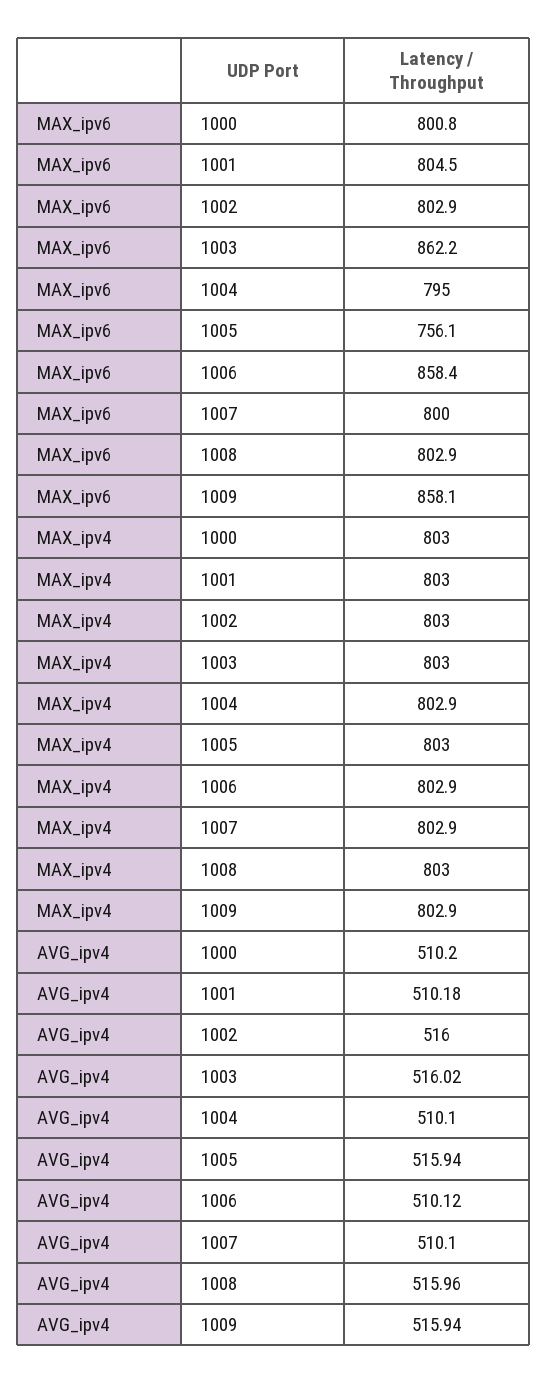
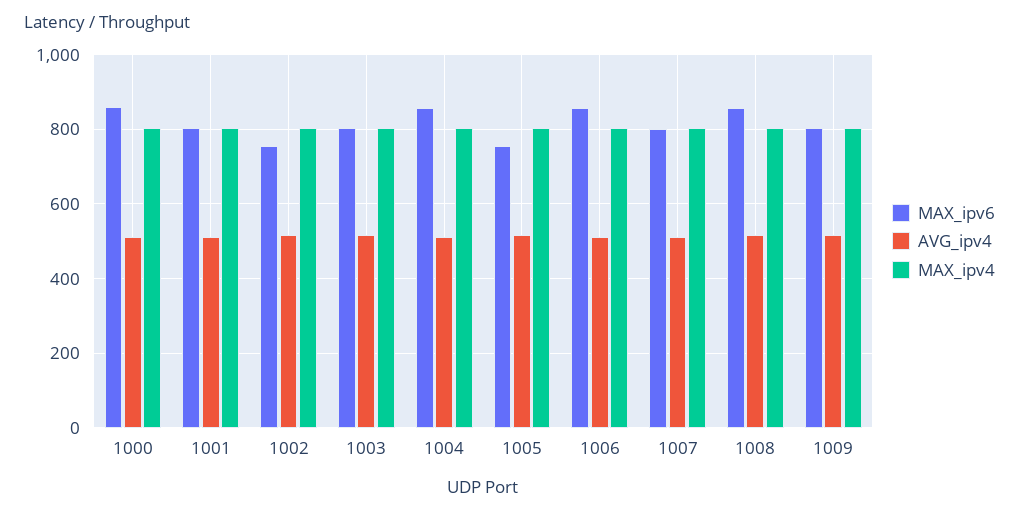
MAX_ipv6, 1000: 800.8 -> 860
MAX_ipv6, 1002: 802.9 -> 760
MAX_ipv6, 1003: 862.2 -> 800
MAX_ipv6, 1004: 795 -> 860
MAX_ipv6, 1008: 802.9 -> 860
MAX_ipv6, 1009: 858.1 -> 800

